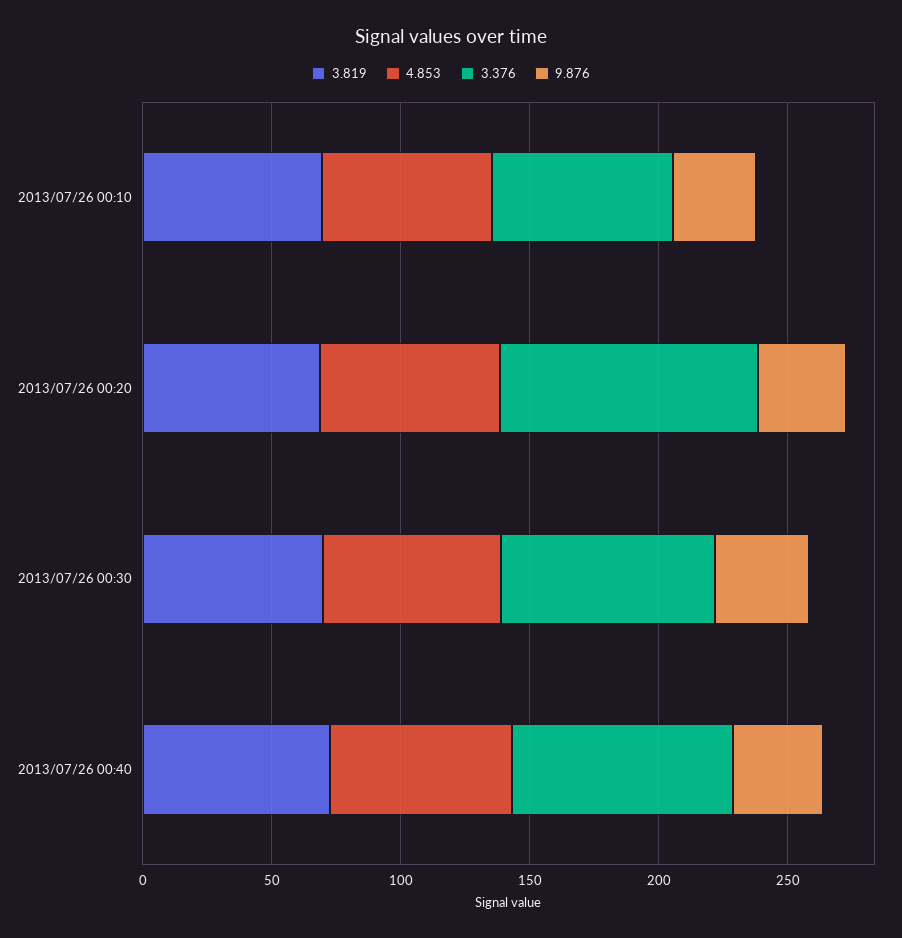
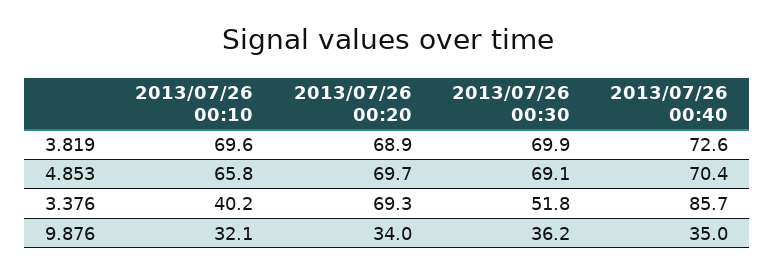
3.376, 2013/07/26 00:10: 70 -> 40.2
3.376, 2013/07/26 00:20: 100 -> 69.3
3.376, 2013/07/26 00:30: 80 -> 51.8

